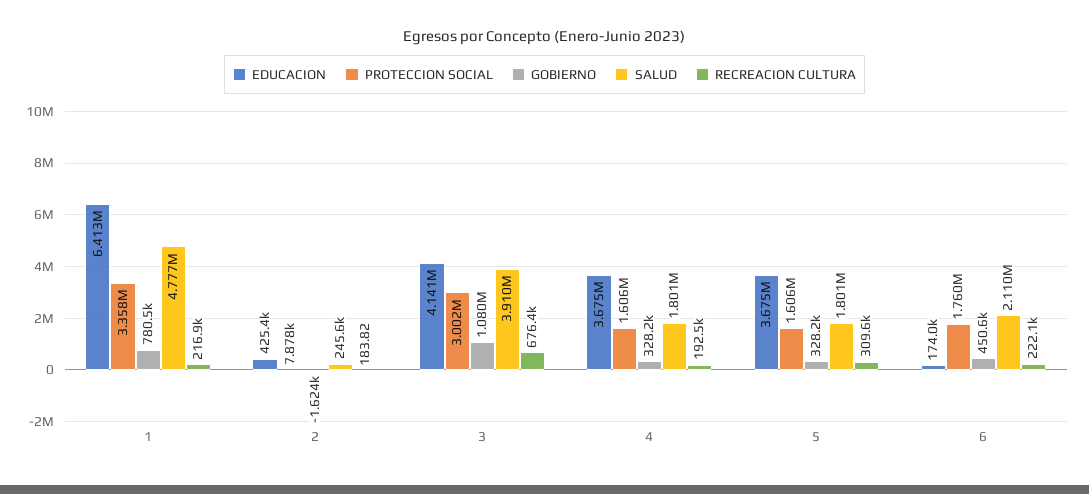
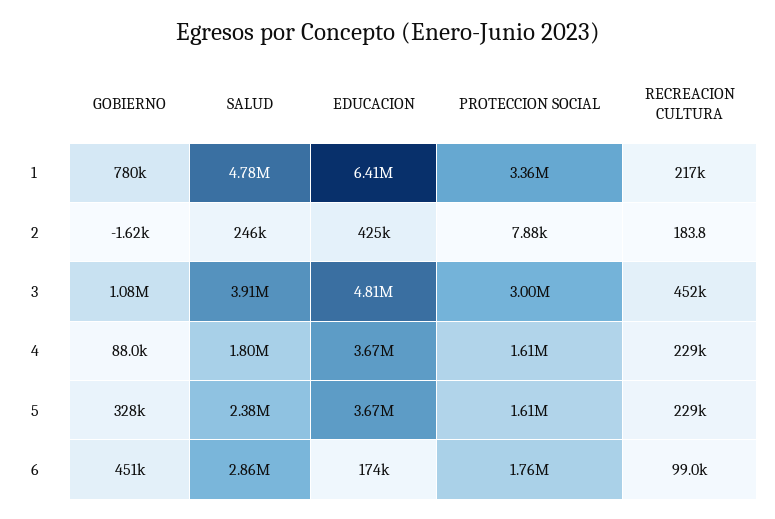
EDUCACION, 3: 4141000 -> 4810000
RECREACION CULTURA, 3: 676400 -> 452000
GOBIERNO, 4: 328200 -> 88000
RECREACION CULTURA, 4: 192500 -> 229000
SALUD, 5: 1801000 -> 2380000
RECREACION CULTURA, 5: 309600 -> 229000
SALUD, 6: 2110000 -> 2860000
RECREACION CULTURA, 6: 222100 -> 99000

